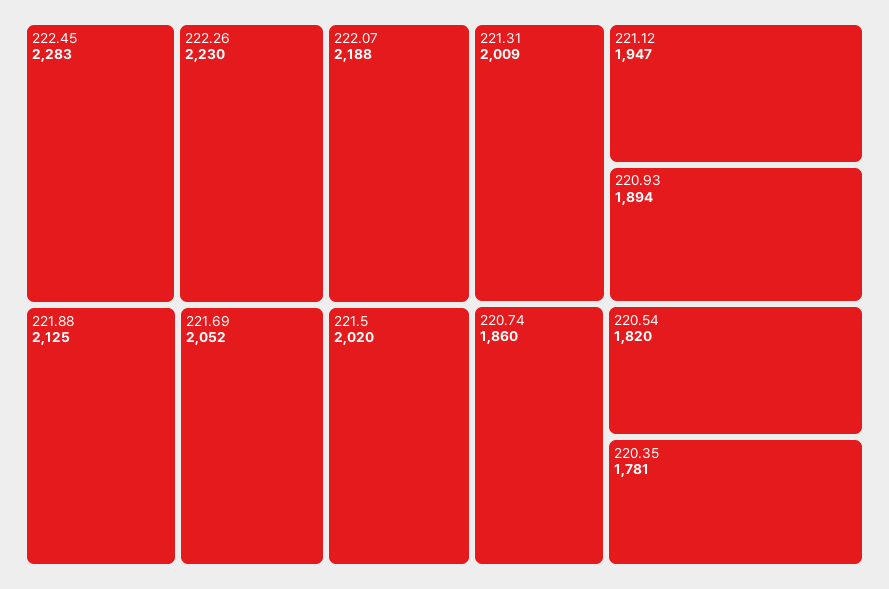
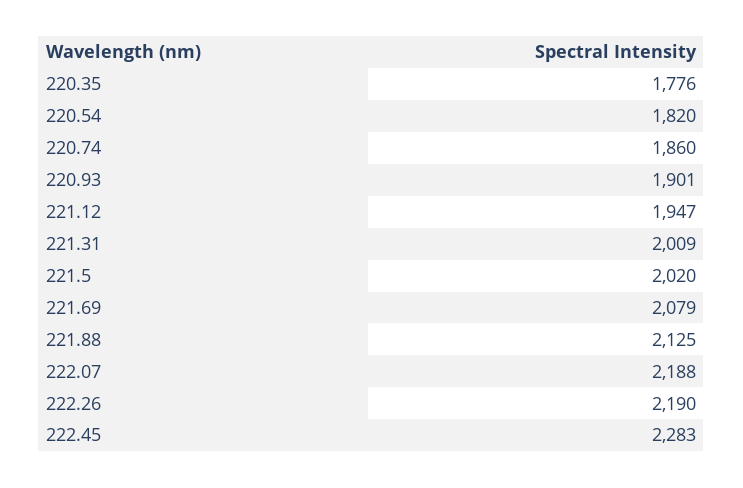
222.26: 2230 -> 2190
221.69: 2052 -> 2079
220.93: 1894 -> 1901
220.35: 1781 -> 1776

